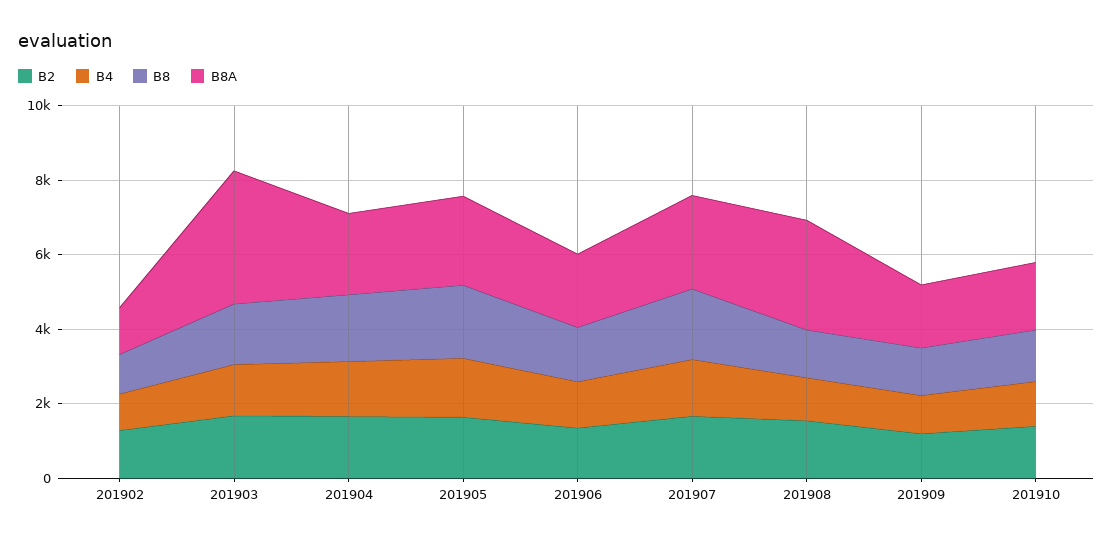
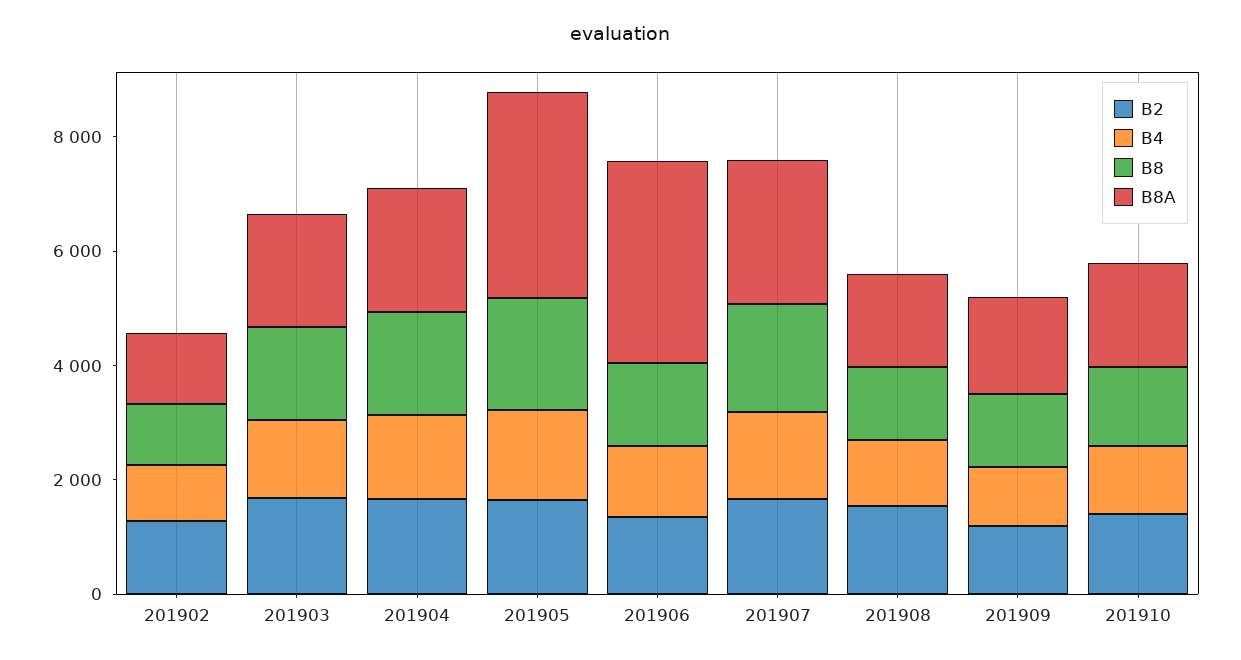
B8A, 201903: 3500 -> 2000
B8A, 201905: 2500 -> 3500
B8A, 201906: 2000 -> 3500
B8A, 201908: 3000 -> 1500

